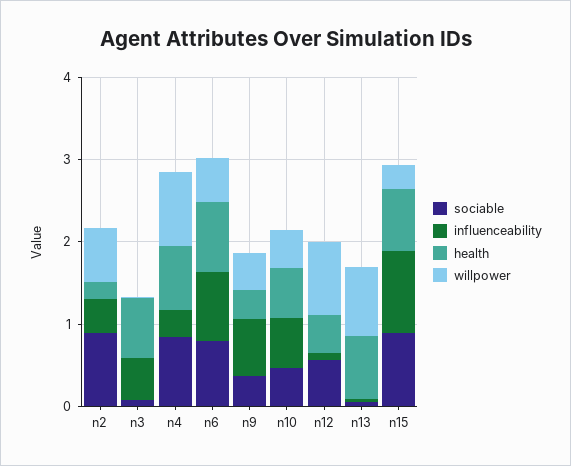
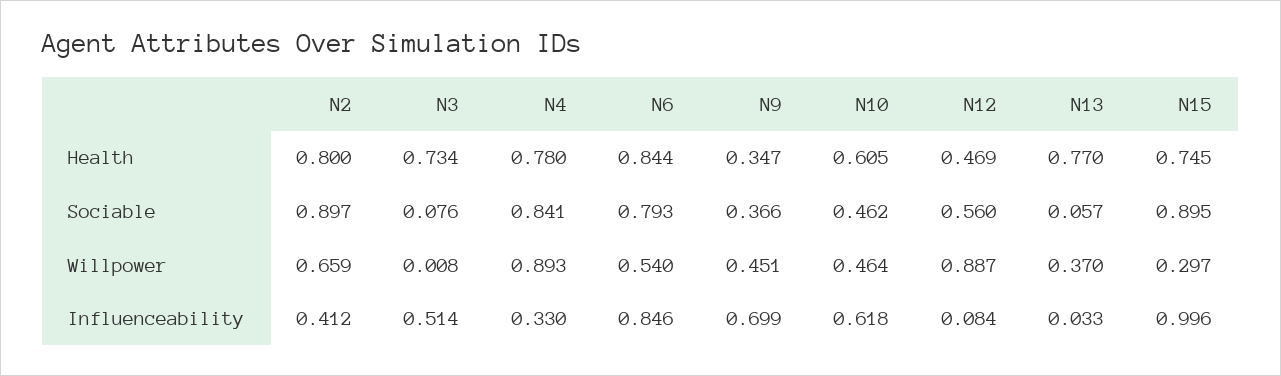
health, n2: 0.2 -> 0.8
willpower, n13: 0.8 -> 0.37

